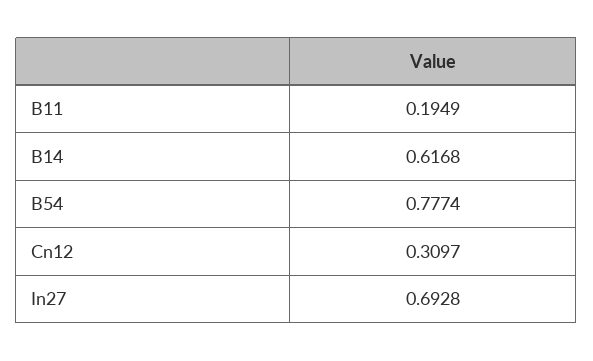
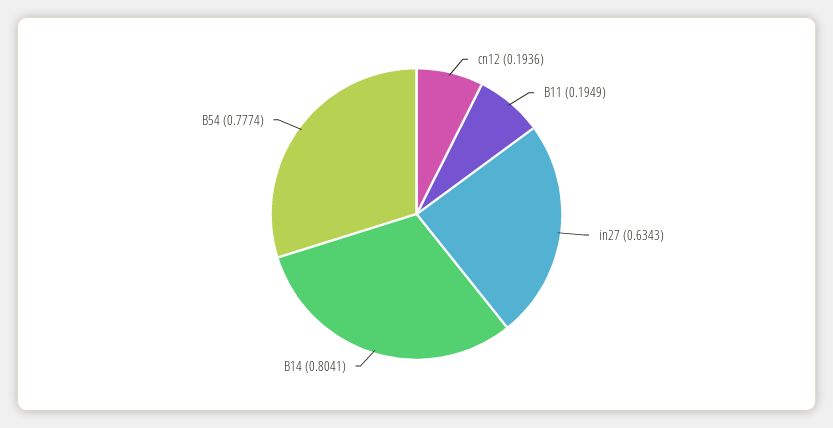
B14: 0.6168 -> 0.8041
Cn12: 0.3097 -> 0.1936
In27: 0.6928 -> 0.6343

